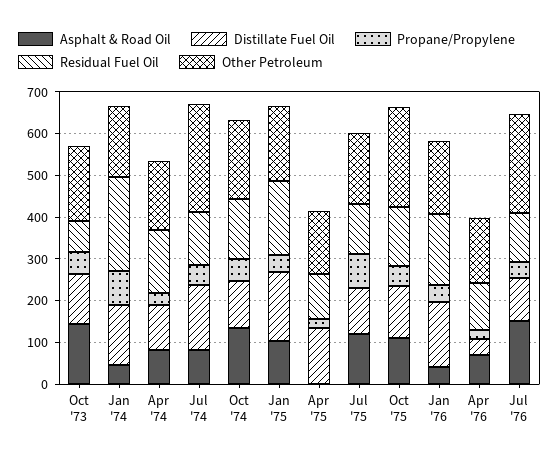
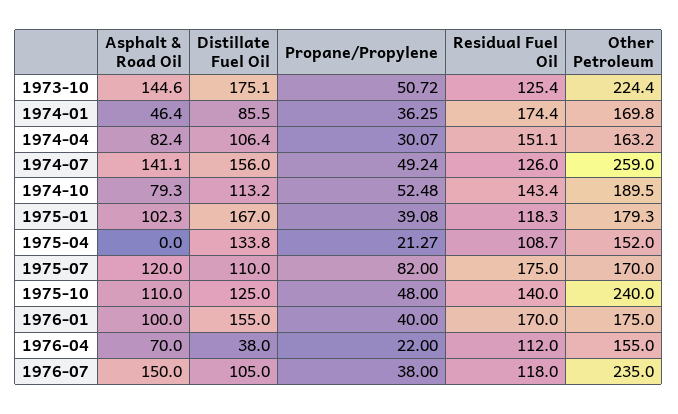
Distillate Fuel Oil, Oct '73: 120 -> 175.1
Residual Fuel Oil, Oct '73: 80 -> 125.4
Other Petroleum, Oct '73: 180 -> 224.4
Distillate Fuel Oil, Jan '74: 140 -> 85.5
Propane/Propylene, Jan '74: 80 -> 36.25
Residual Fuel Oil, Jan '74: 220 -> 174.4
Asphalt & Road Oil, Jul '74: 80 -> 141.1
Asphalt & Road Oil, Oct '74: 140 -> 79.3
Residual Fuel Oil, Jan '75: 180 -> 118.3
Residual Fuel Oil, Jul '75: 120 -> 175
Asphalt & Road Oil, Jan '76: 40 -> 100

